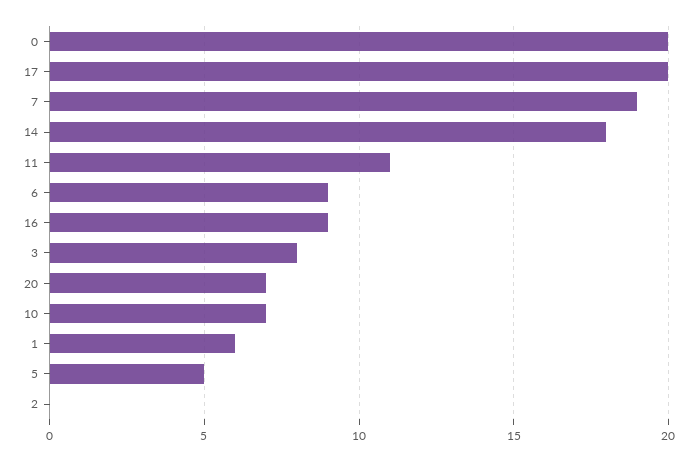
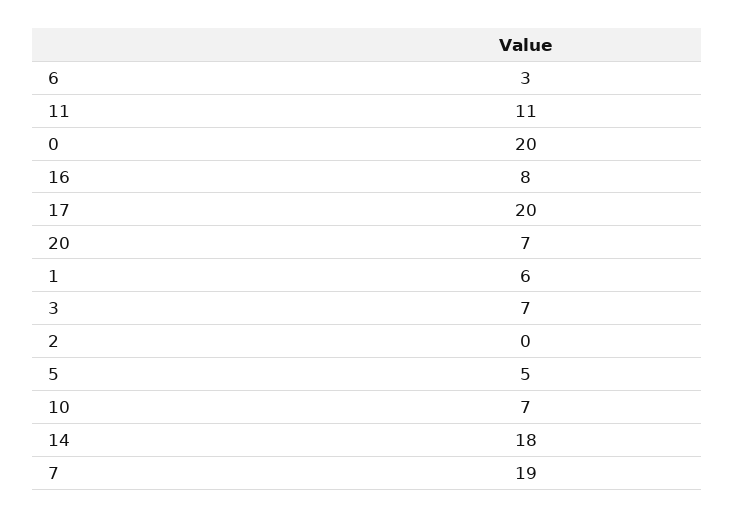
6: 9 -> 3
16: 9 -> 8
3: 8 -> 7

